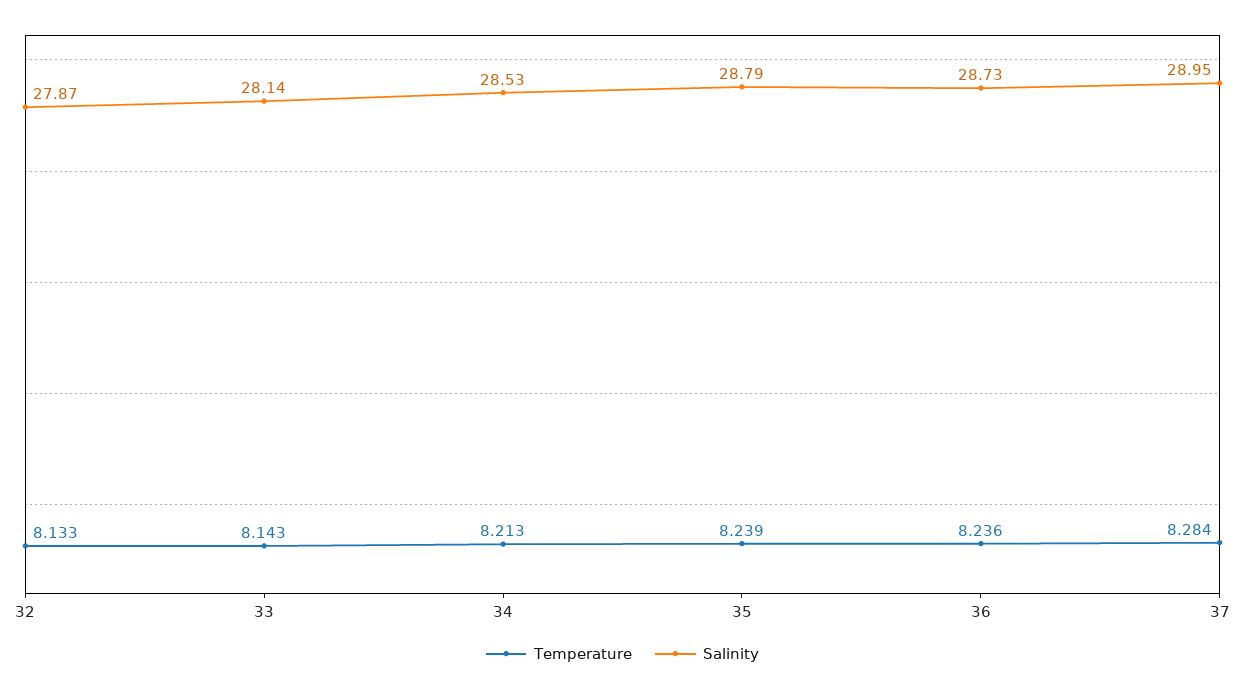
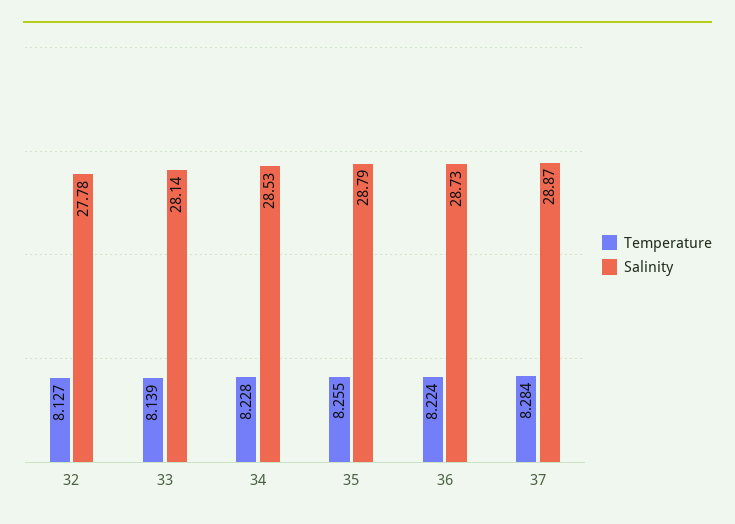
Temperature, 32: 8.133 -> 8.127
Salinity, 32: 27.87 -> 27.78
Temperature, 33: 8.143 -> 8.139
Temperature, 34: 8.213 -> 8.228
Temperature, 35: 8.239 -> 8.255
Temperature, 36: 8.236 -> 8.224
Salinity, 37: 28.95 -> 28.87

